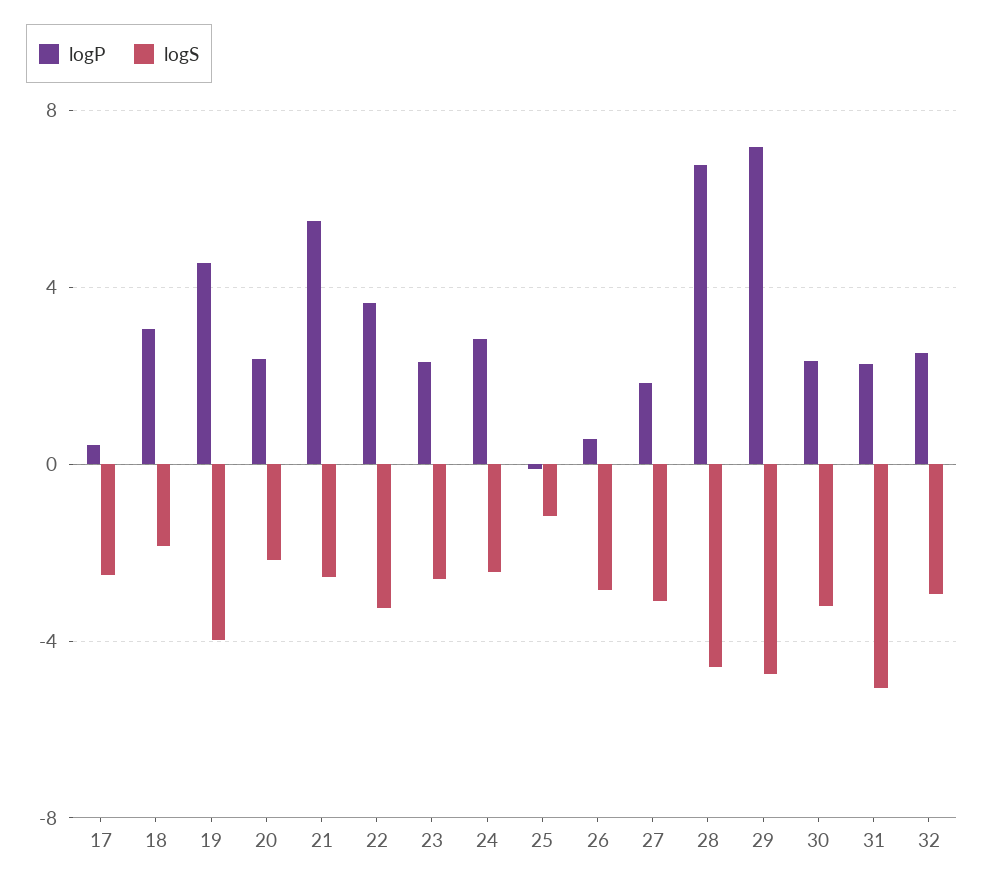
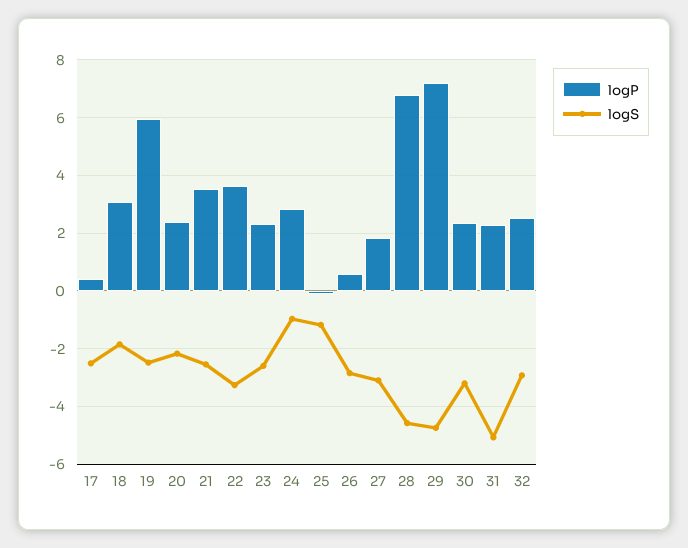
logP, 19: 4.5 -> 6
logS, 19: -4 -> -2.5
logP, 21: 5.5 -> 3.5
logS, 24: -2.5 -> -1

